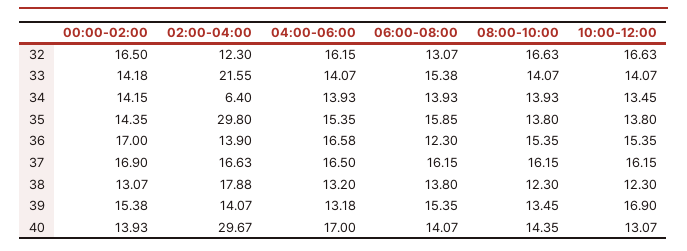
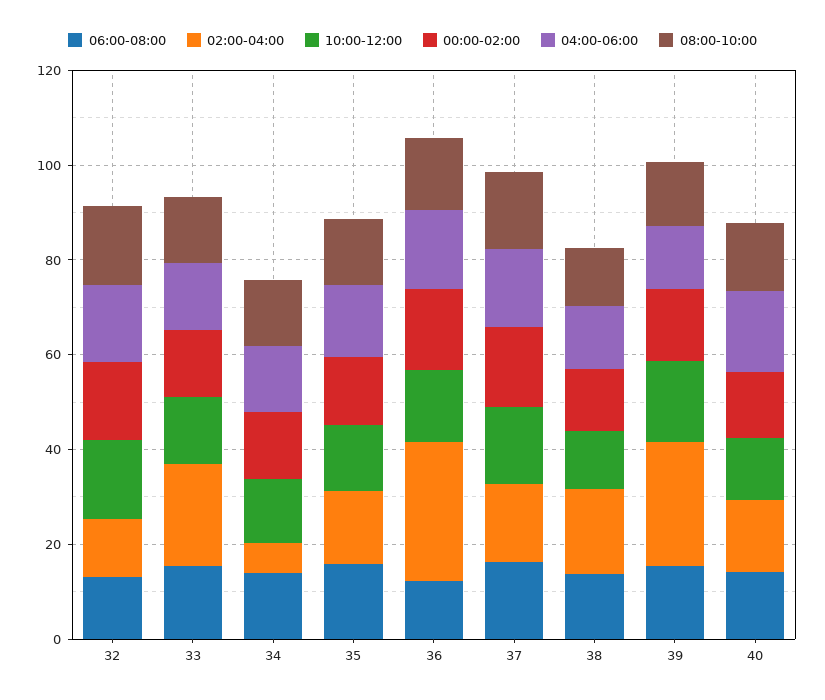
02:00-04:00, 35: 29.8 -> 15
02:00-04:00, 36: 13.9 -> 30
02:00-04:00, 39: 14.07 -> 25
02:00-04:00, 40: 29.67 -> 15

